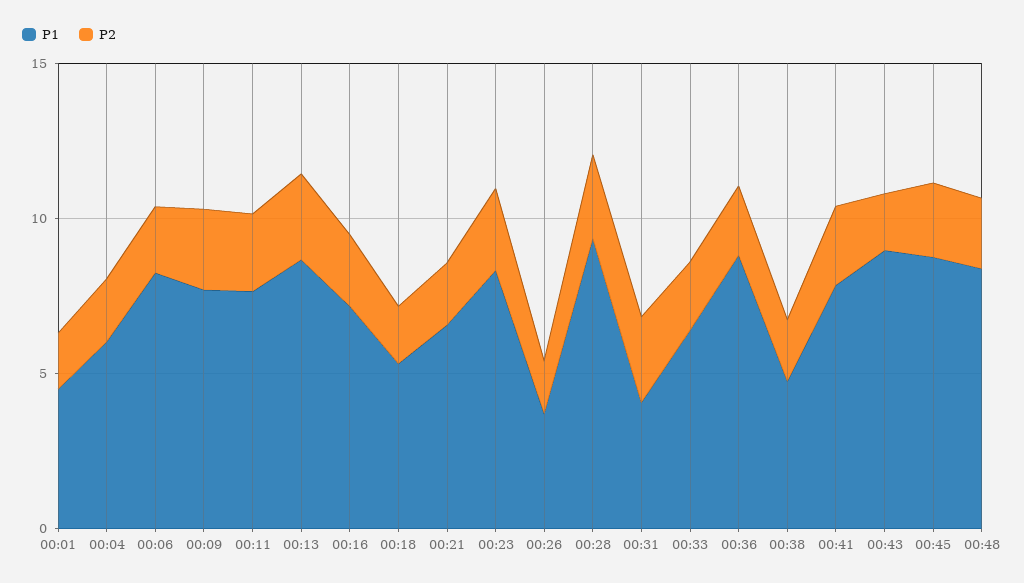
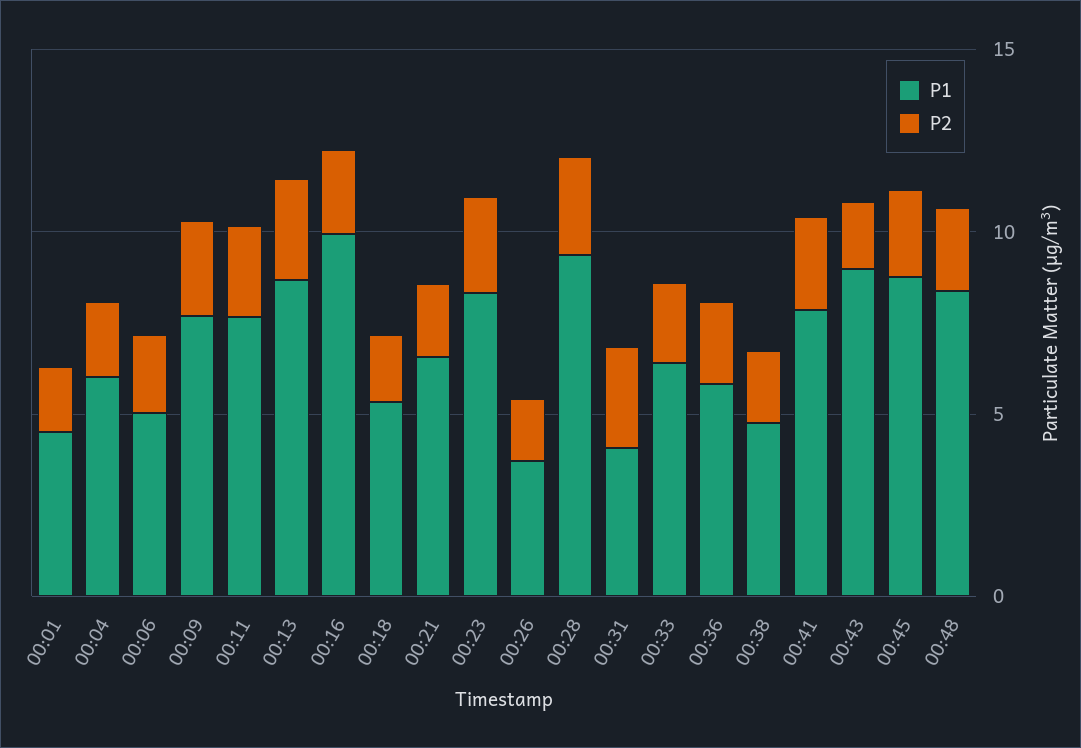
P1, 00:06: 8 -> 5
P1, 00:16: 7 -> 10
P1, 00:36: 9 -> 6

